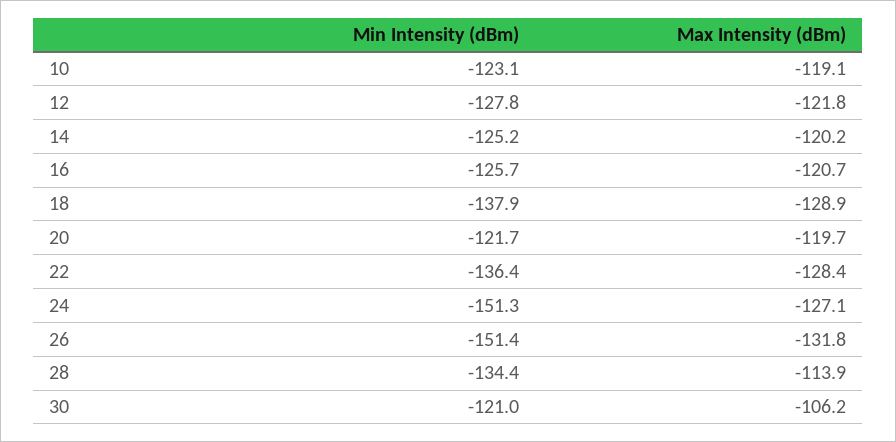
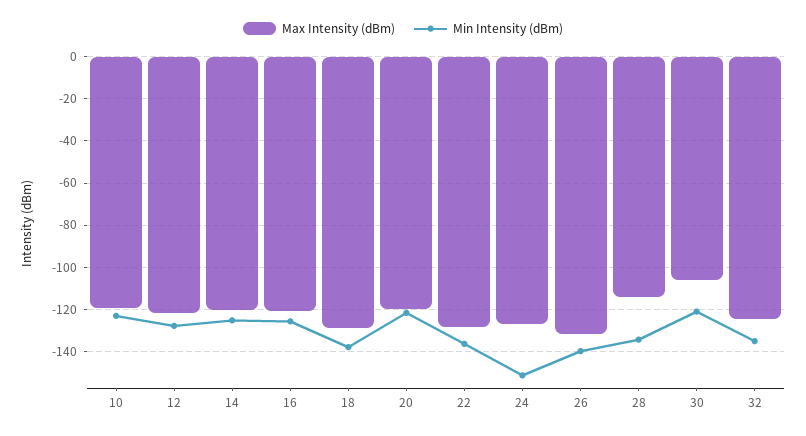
Min Intensity (dBm), 26: -151.4 -> -140
Max Intensity (dBm), 32: none -> -125
Min Intensity (dBm), 32: none -> -135

